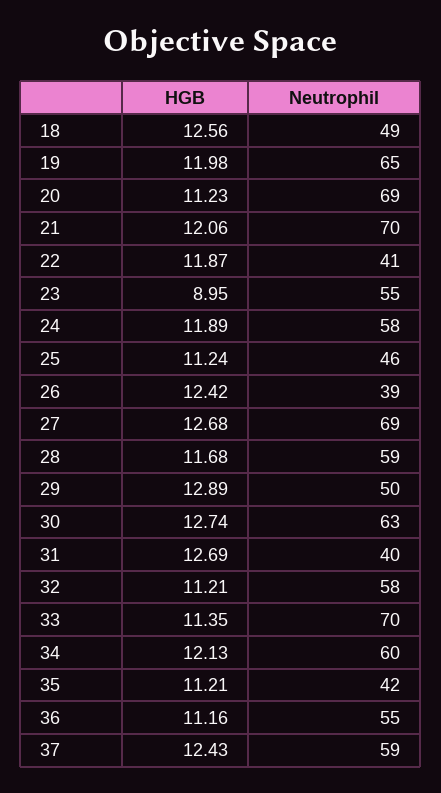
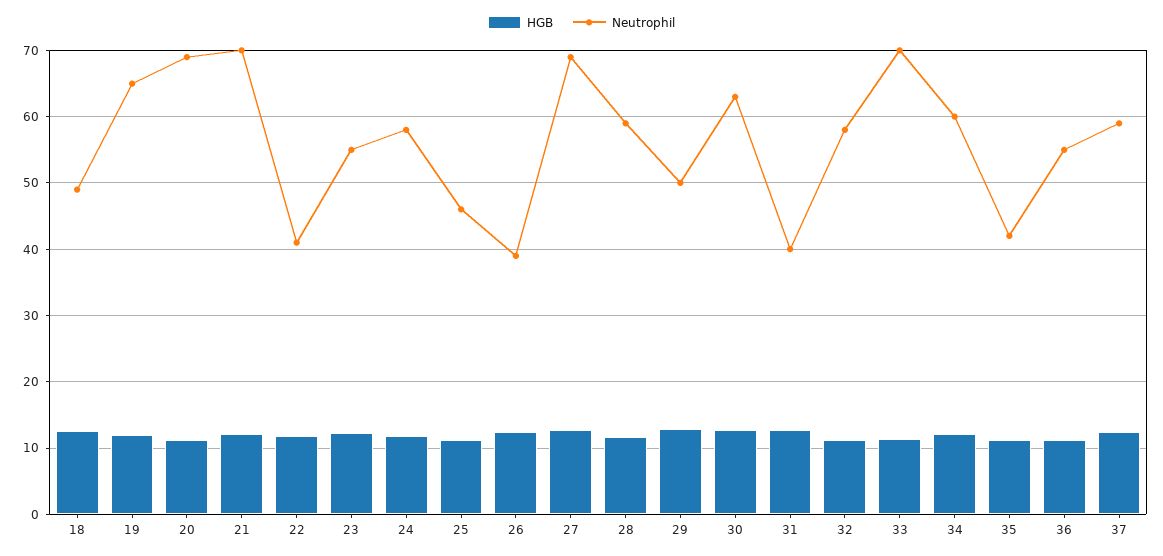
HGB, 23: 8.95 -> 12

